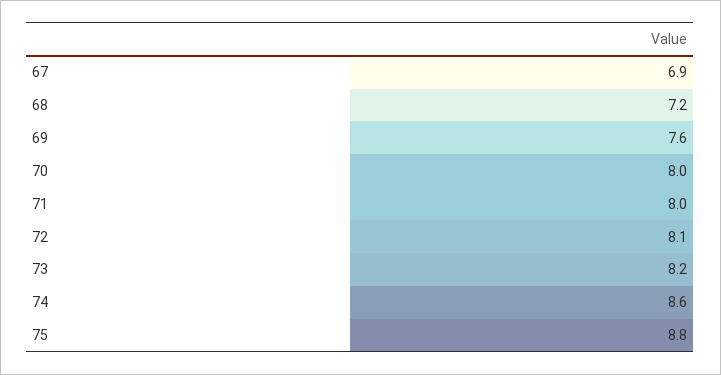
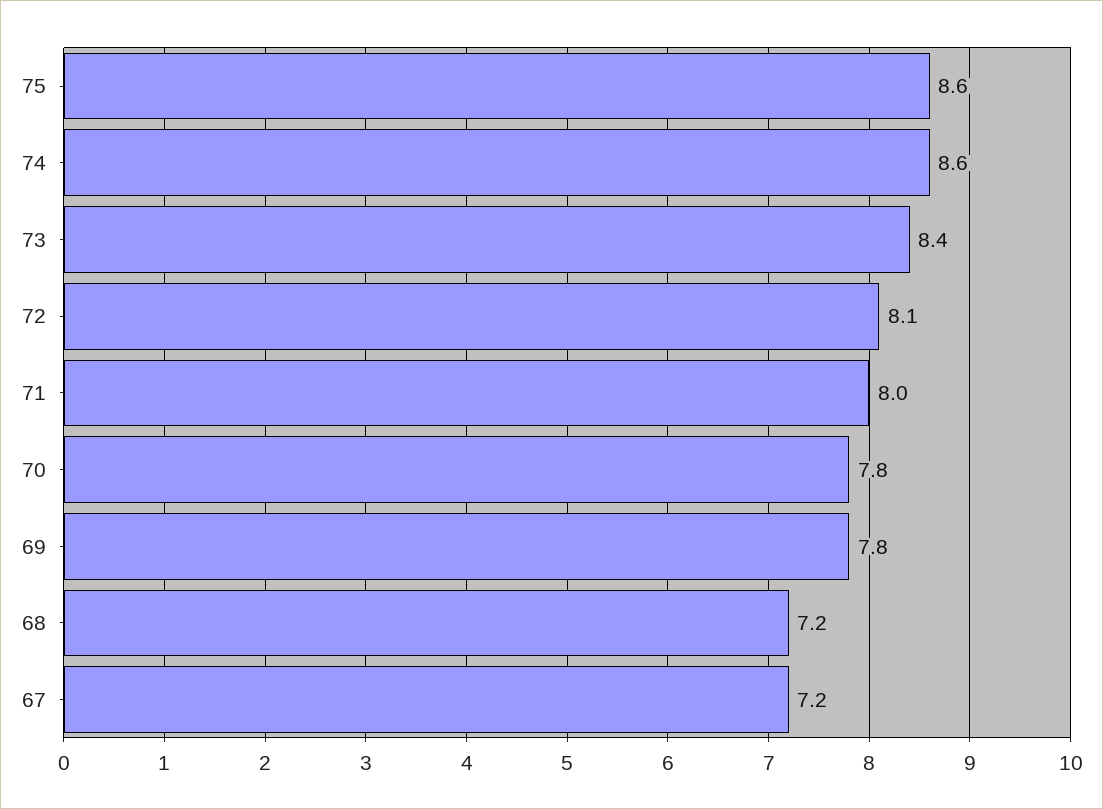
67: 6.9 -> 7.2
69: 7.6 -> 7.8
70: 8 -> 7.8
73: 8.2 -> 8.4
75: 8.8 -> 8.6

